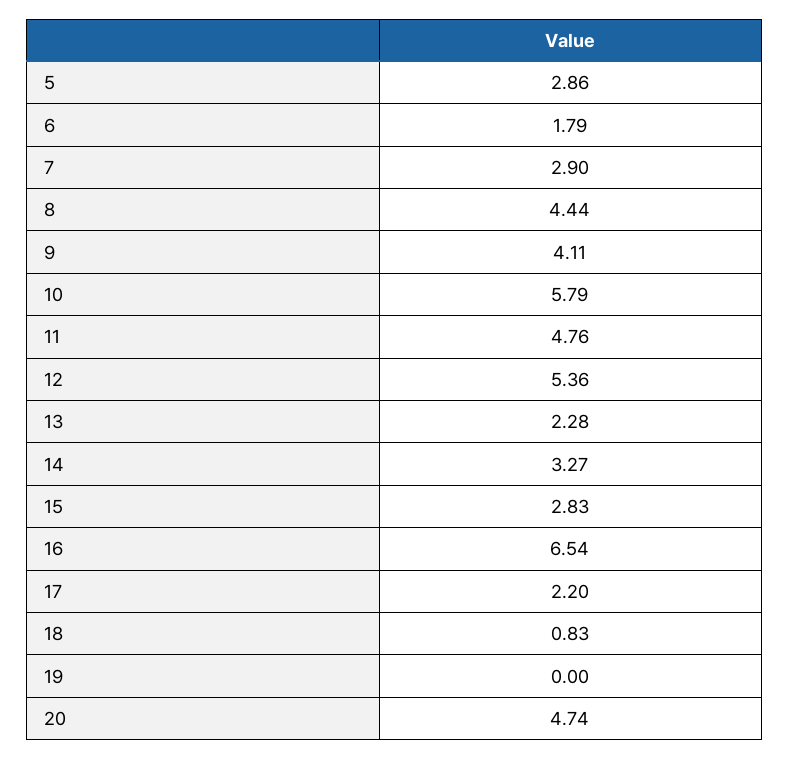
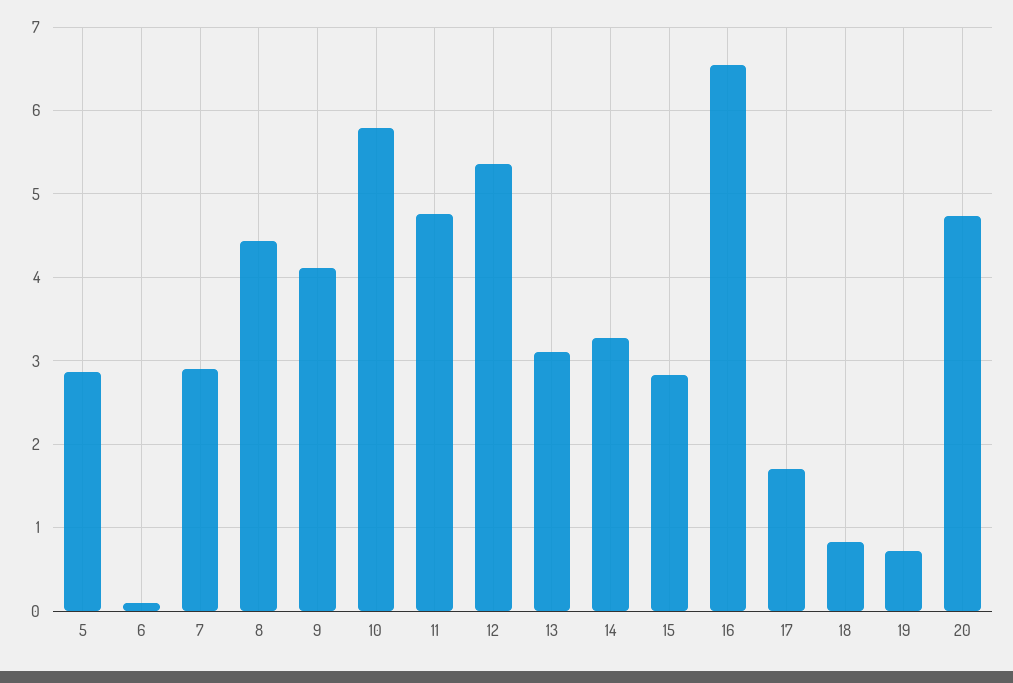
6: 1.79 -> 0.1
13: 2.28 -> 3.1
17: 2.2 -> 1.7
19: 0 -> 0.7

